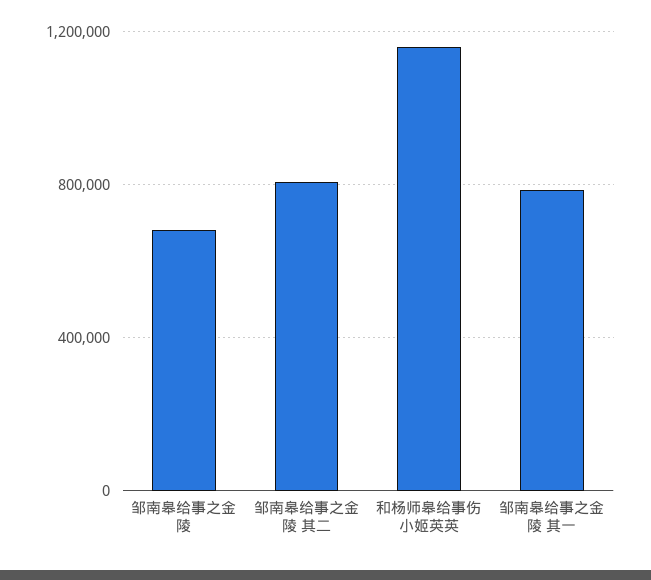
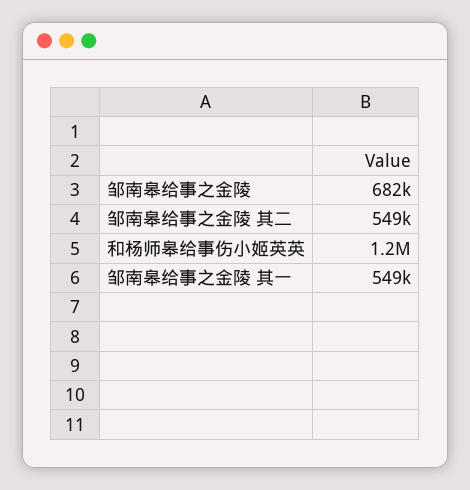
邹南皋给事之金陵 其二: 800000 -> 549000
邹南皋给事之金陵 其一: 800000 -> 549000

